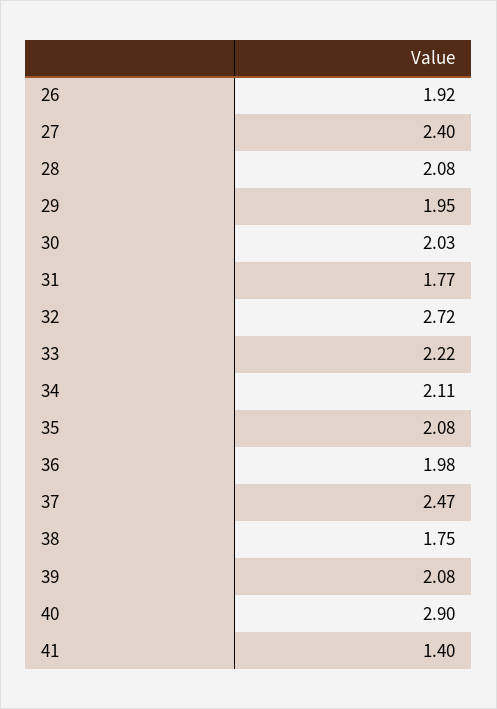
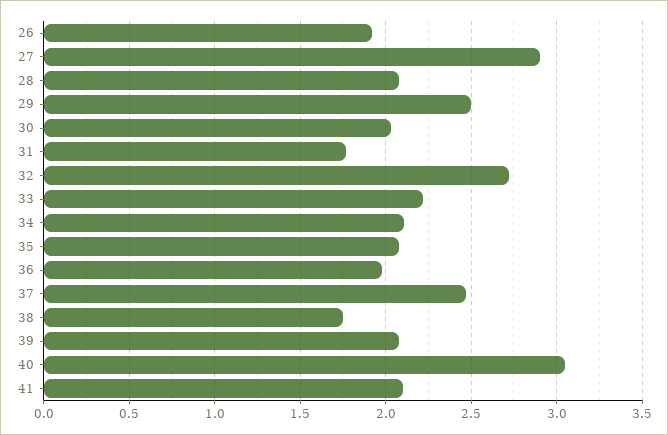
27: 2.4 -> 2.9
29: 1.95 -> 2.5
40: 2.9 -> 3.05
41: 1.4 -> 2.1

